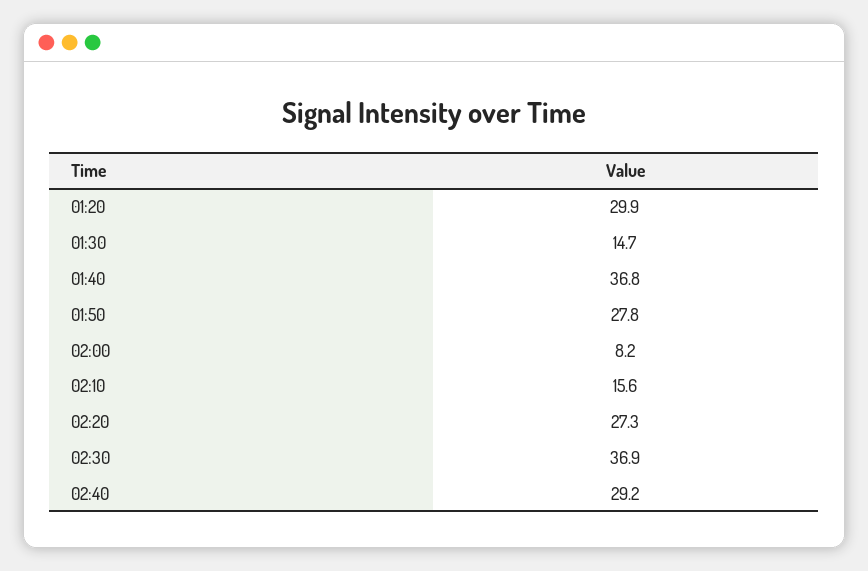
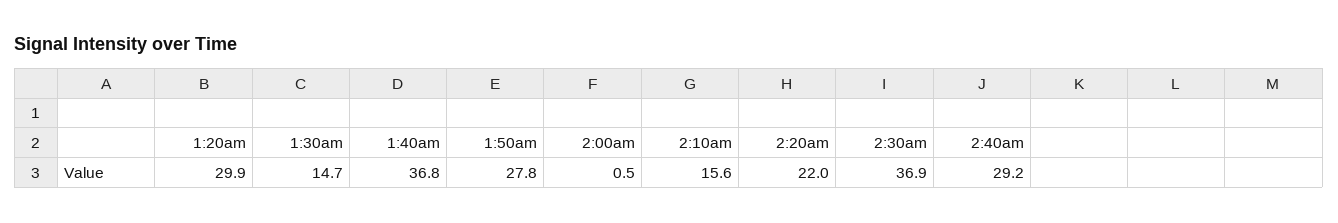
02:00: 8.2 -> 0.5
02:20: 27.3 -> 22

